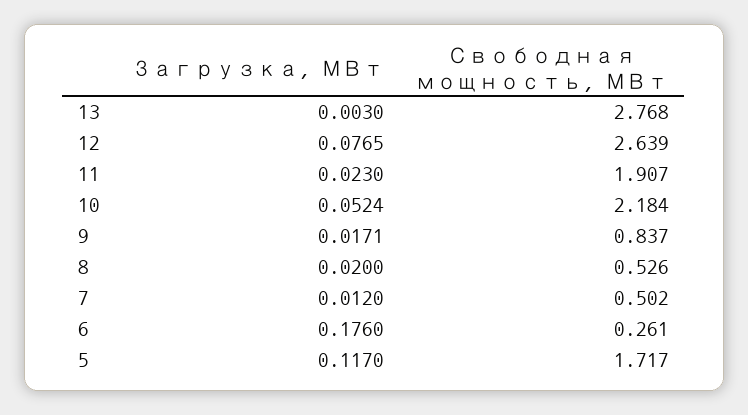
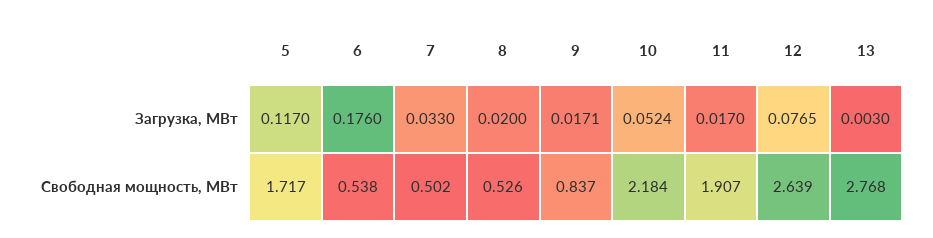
Загрузка, МВт, 11: 0.023 -> 0.017
Загрузка, МВт, 7: 0.012 -> 0.033
Свободная мощность, МВт, 6: 0.261 -> 0.538

